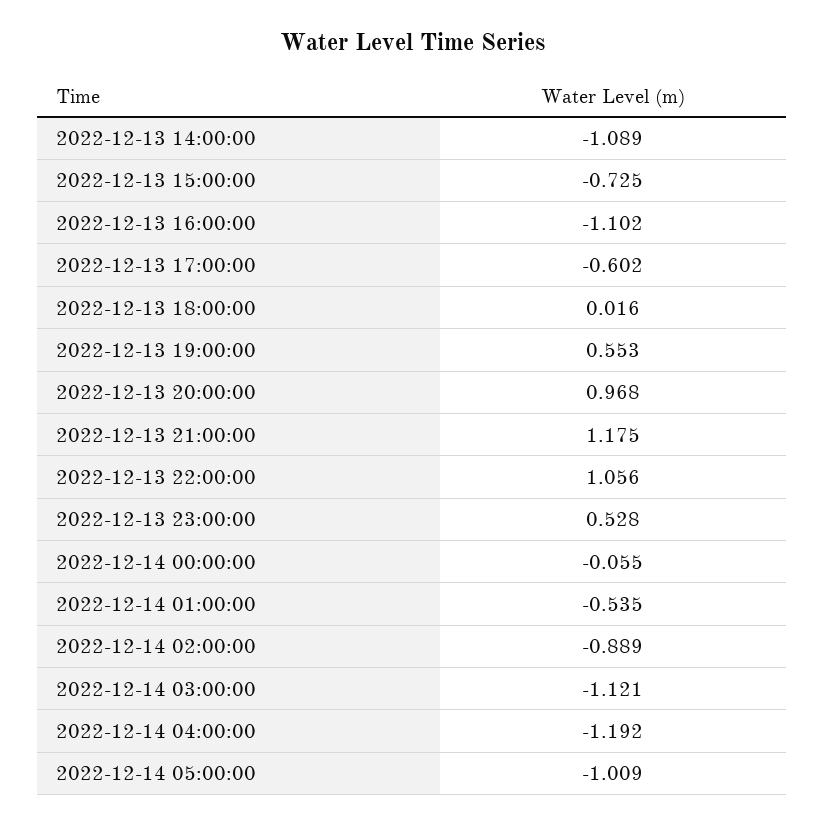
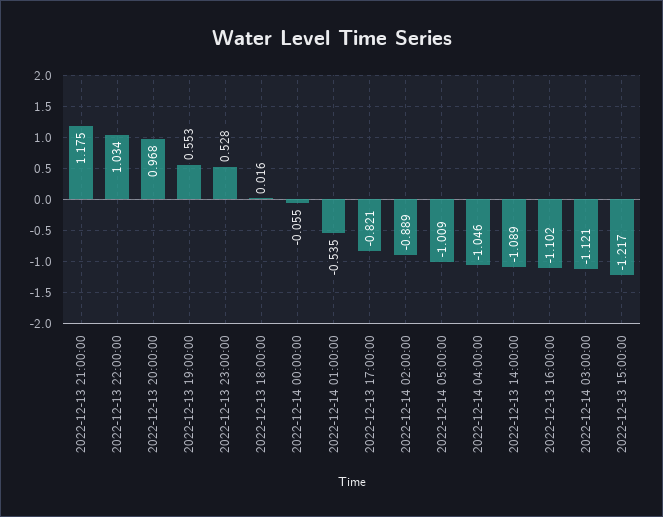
2022-12-13 15:00:00: -0.725 -> -1.217
2022-12-13 17:00:00: -0.602 -> -0.821
2022-12-13 22:00:00: 1.056 -> 1.034
2022-12-14 04:00:00: -1.192 -> -1.046

